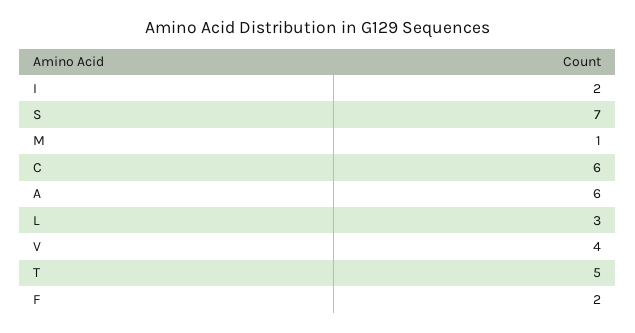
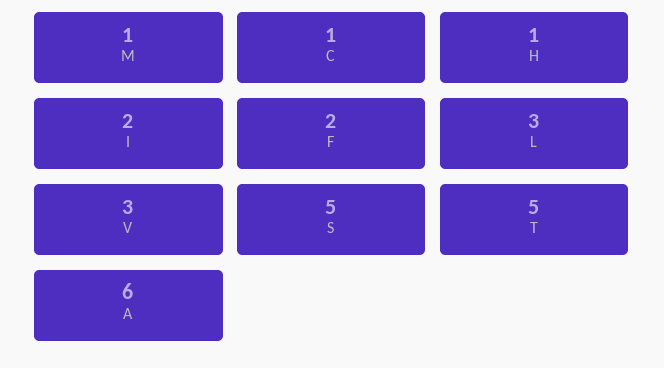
S: 7 -> 5
C: 6 -> 1
V: 4 -> 3
H: none -> 1

